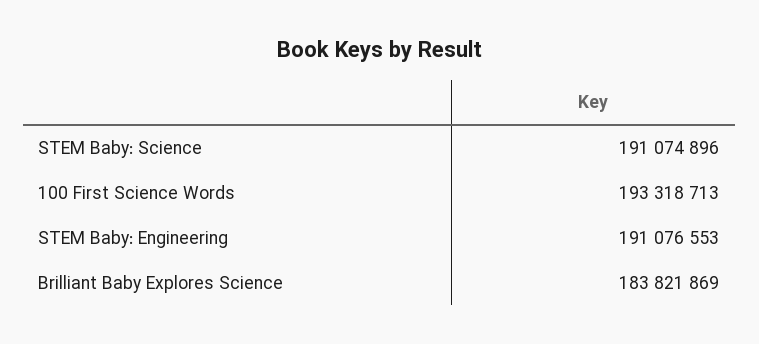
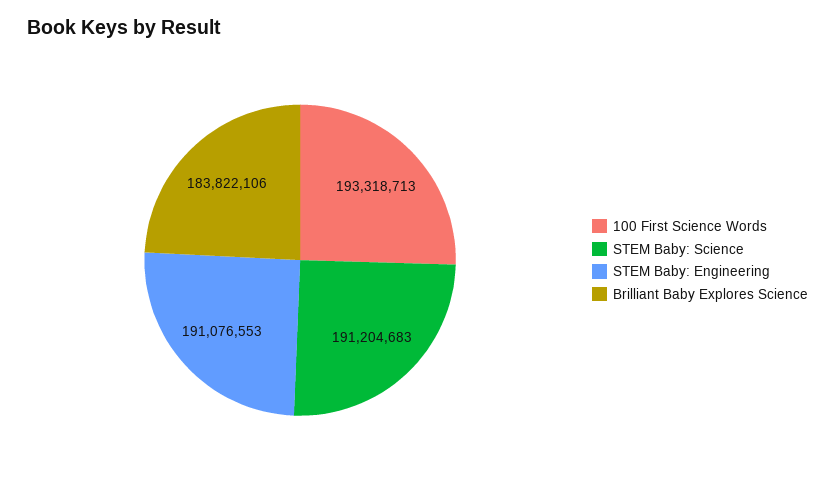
STEM Baby: Science: 191074896 -> 191204683
Brilliant Baby Explores Science: 183821869 -> 183822106

